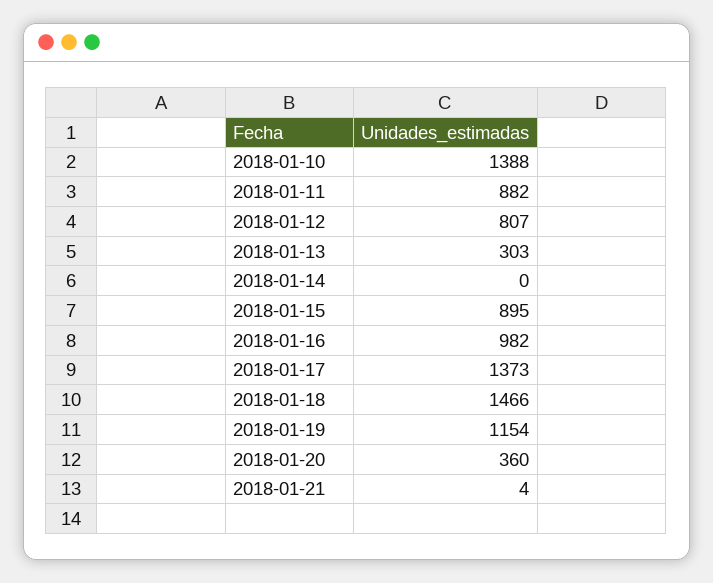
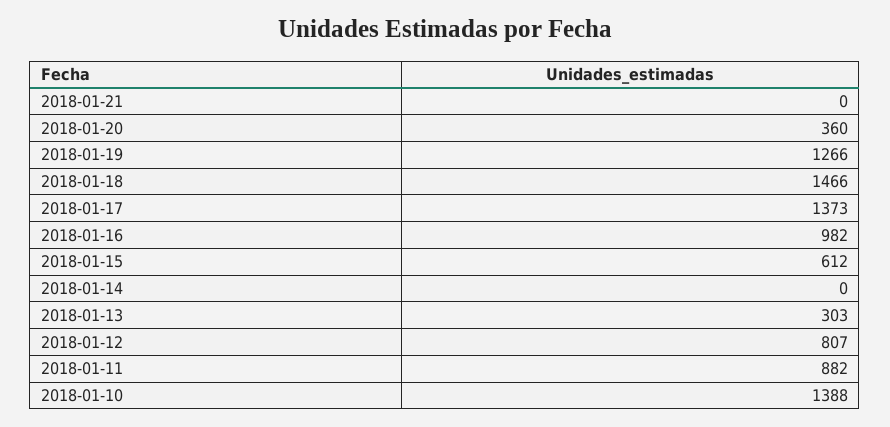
2018-01-15: 895 -> 612
2018-01-19: 1154 -> 1266
2018-01-21: 4 -> 0

